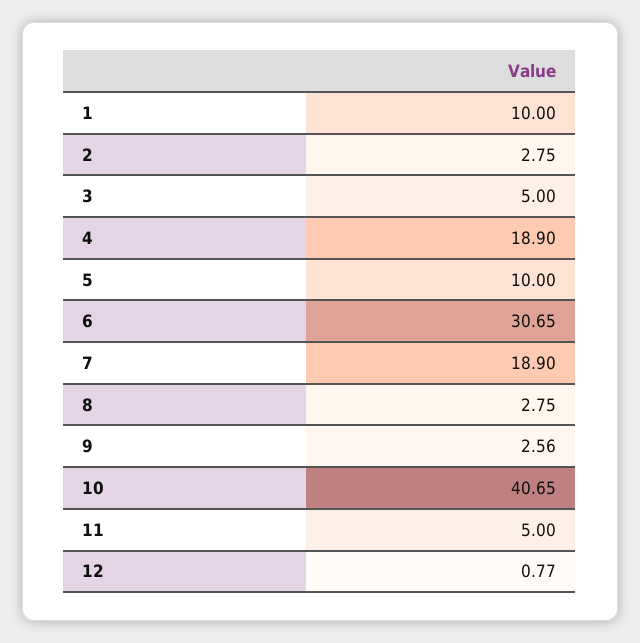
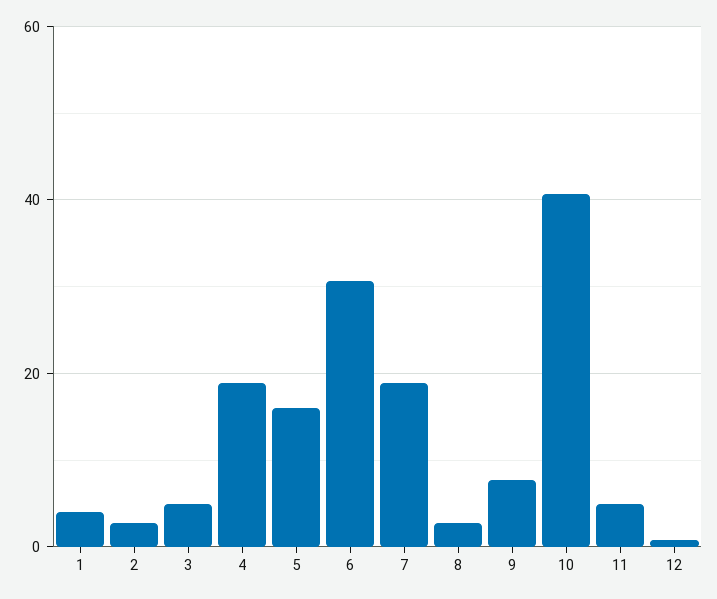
1: 10 -> 4
5: 10 -> 16
9: 2.56 -> 8

